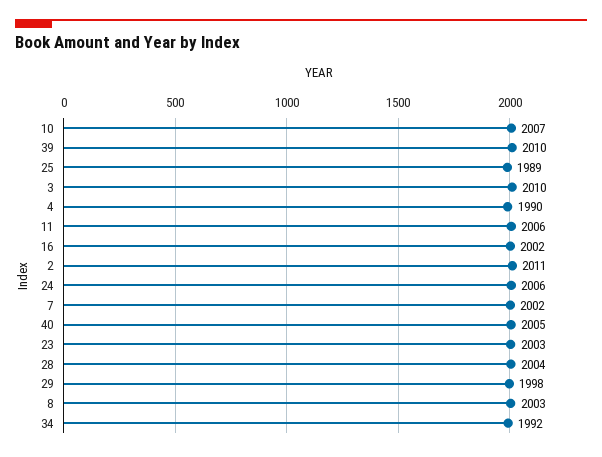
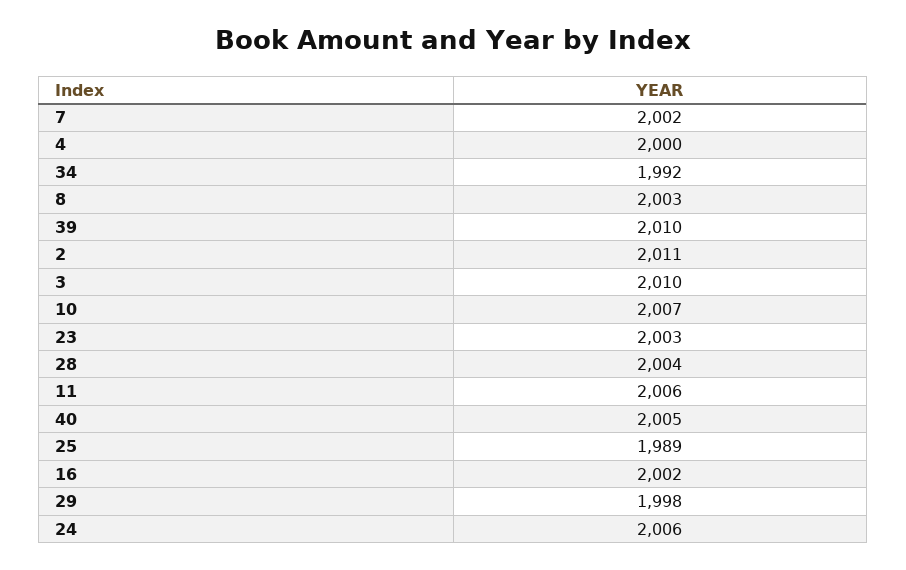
4: 1990 -> 2000

